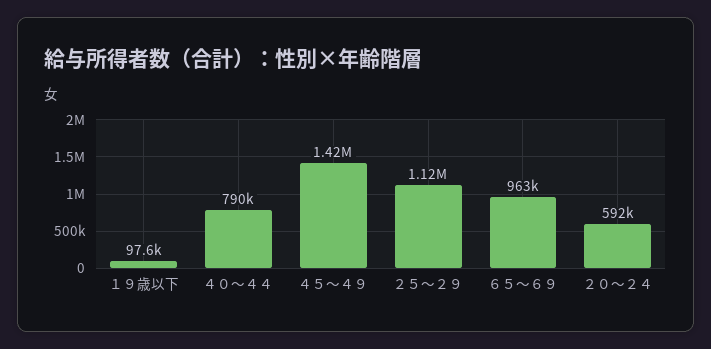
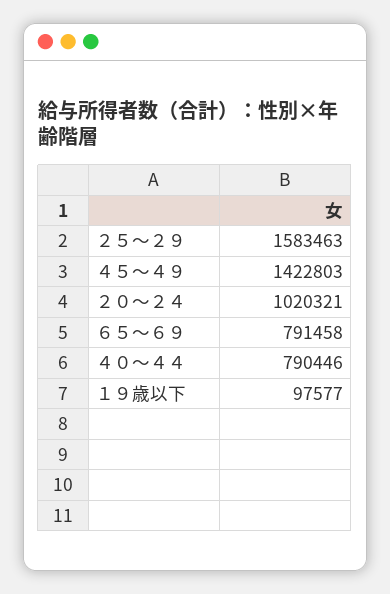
２５～２９: 1120000 -> 1583463
６５～６９: 963000 -> 791458
２０～２４: 592000 -> 1020321

